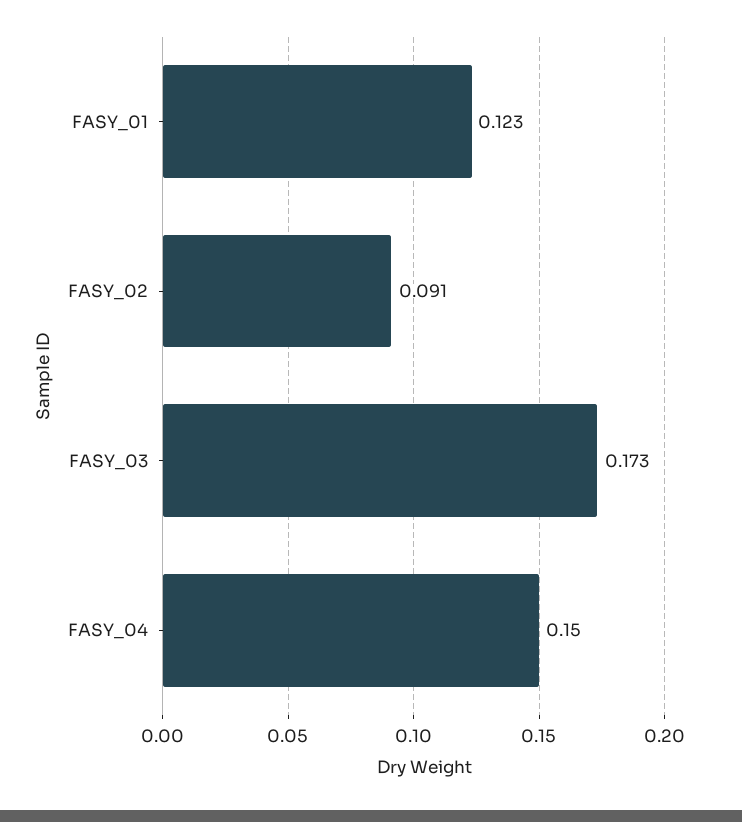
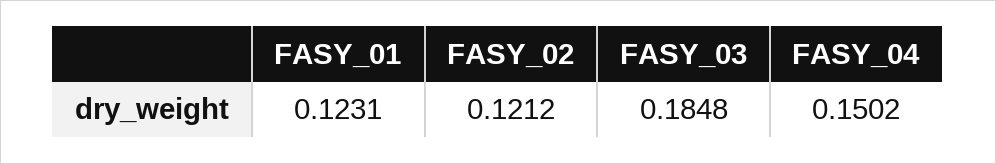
FASY_02: 0.091 -> 0.1212
FASY_03: 0.173 -> 0.1848

